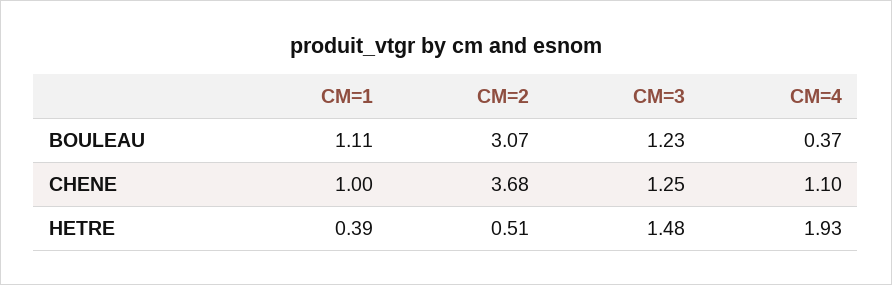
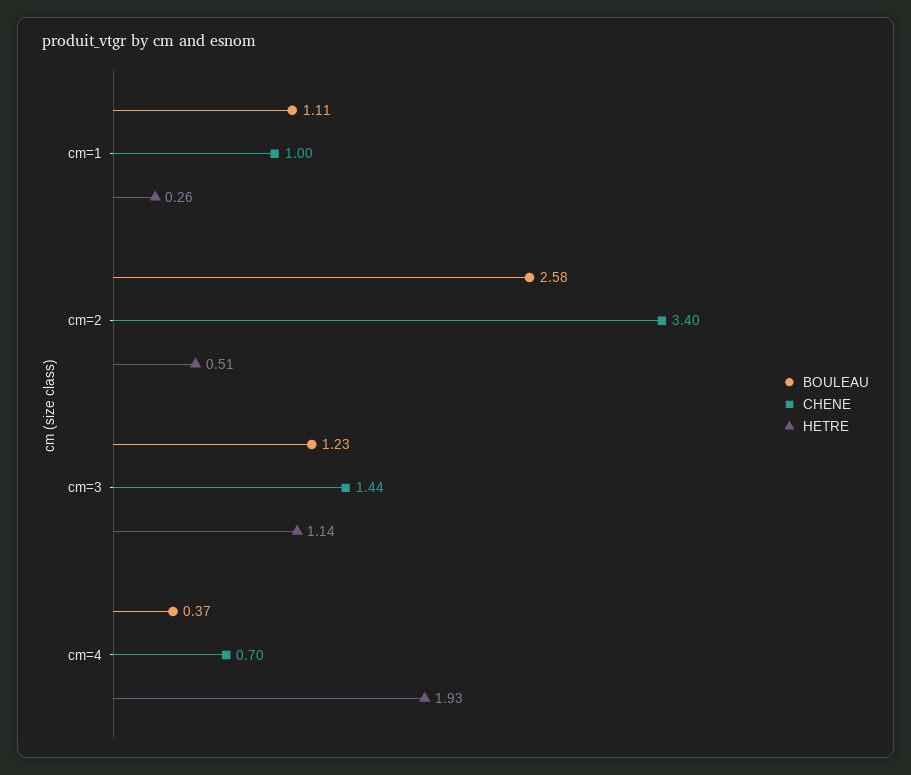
BOULEAU, CM=2: 3.07 -> 2.58
CHENE, CM=2: 3.68 -> 3.4
CHENE, CM=3: 1.25 -> 1.44
CHENE, CM=4: 1.1 -> 0.7
HETRE, CM=1: 0.39 -> 0.26
HETRE, CM=3: 1.48 -> 1.14

